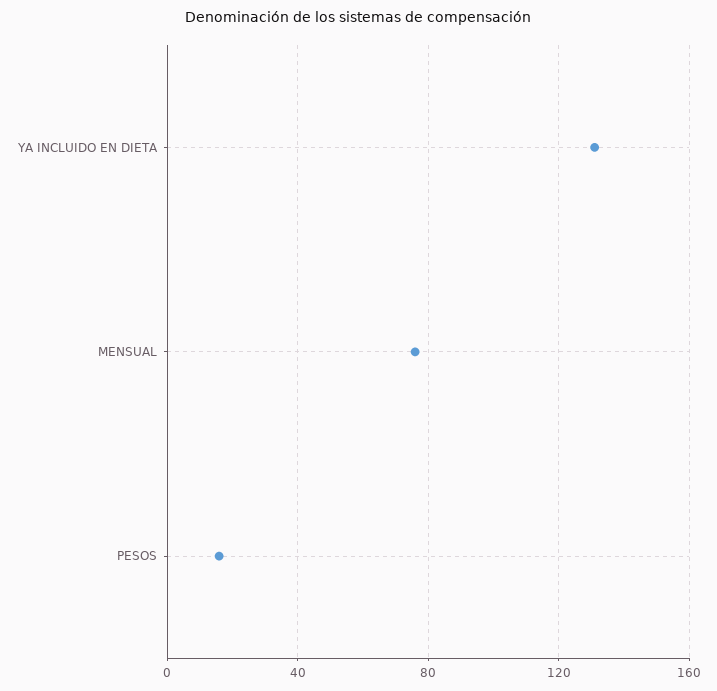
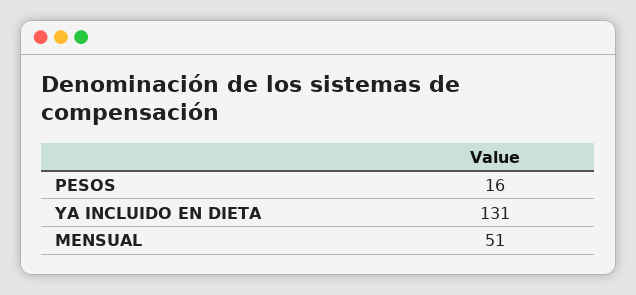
MENSUAL: 75 -> 51

